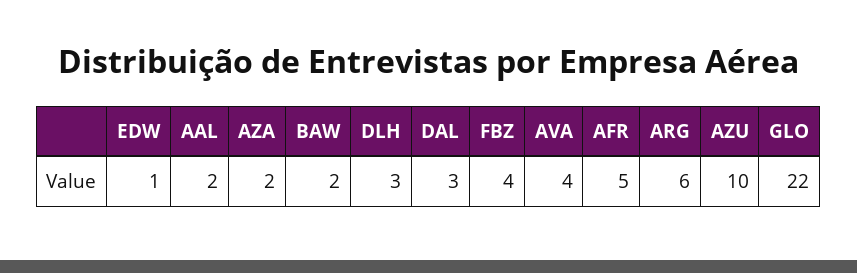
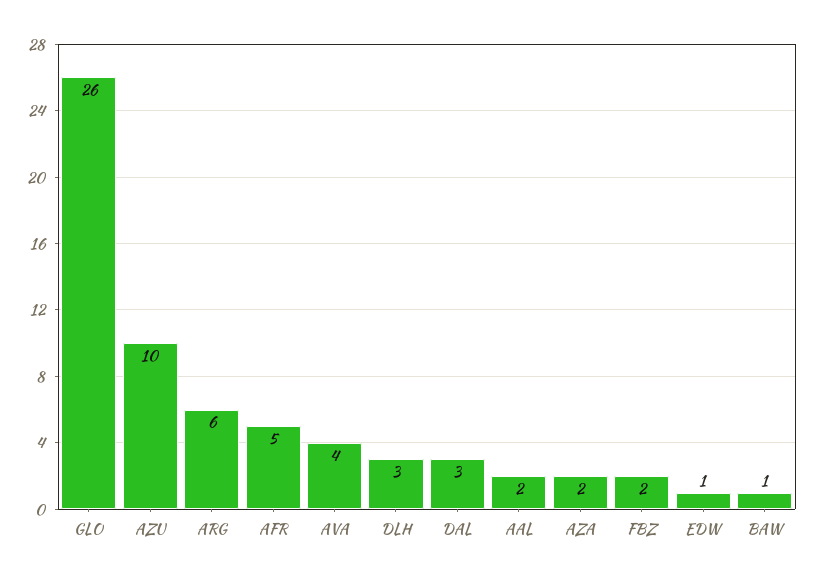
BAW: 2 -> 1
FBZ: 4 -> 2
GLO: 22 -> 26

